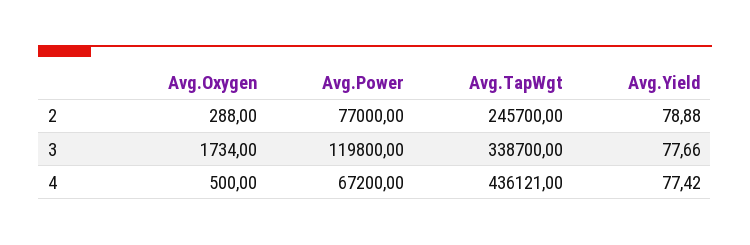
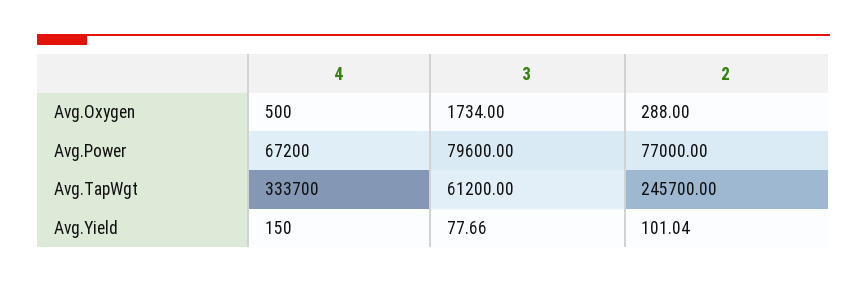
Avg.Yield, 2: 78.88 -> 101.04
Avg.Power, 3: 119800 -> 79600
Avg.TapWgt, 3: 338700 -> 61200
Avg.TapWgt, 4: 436121 -> 333700
Avg.Yield, 4: 77.42 -> 150

